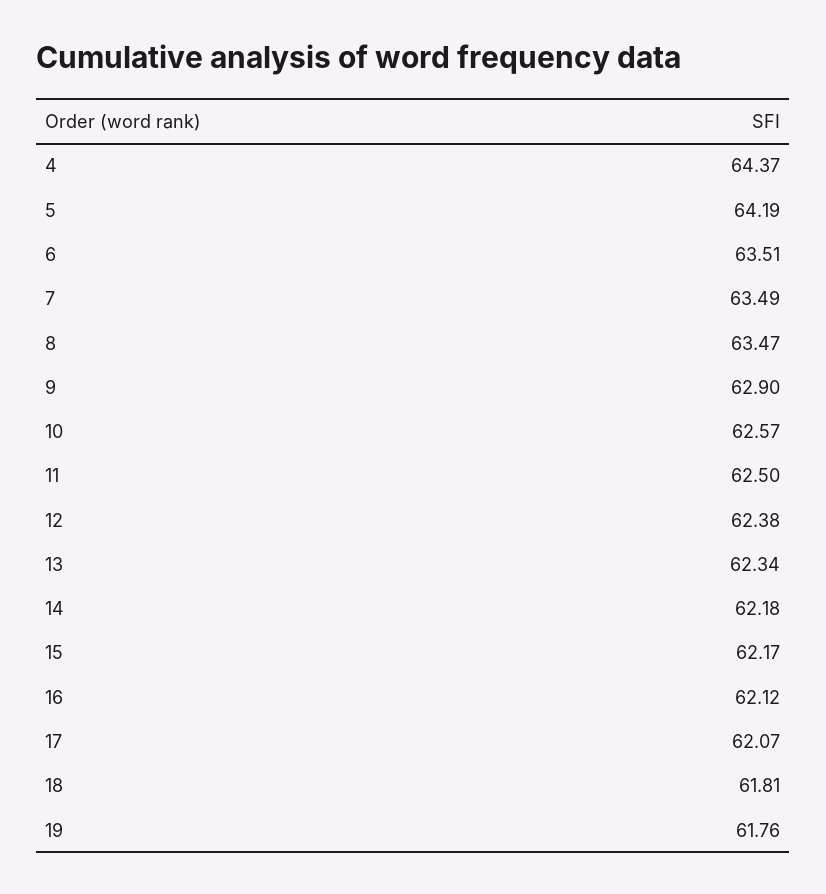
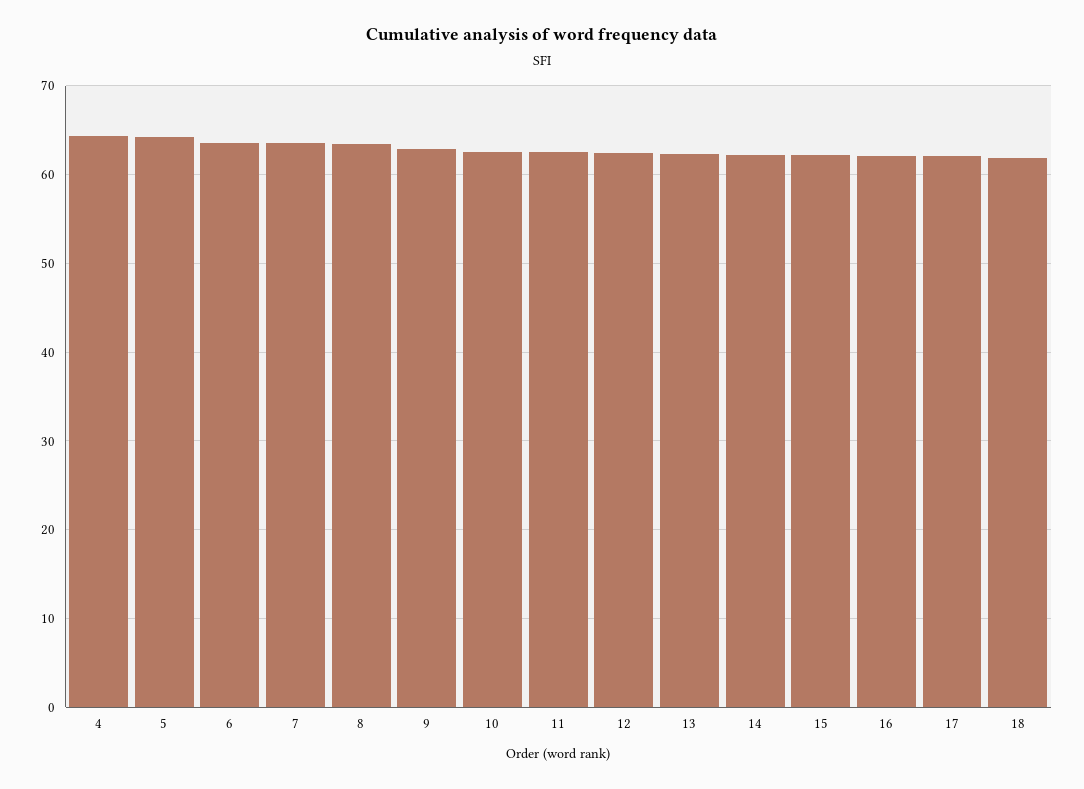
19: 61.76 -> none

